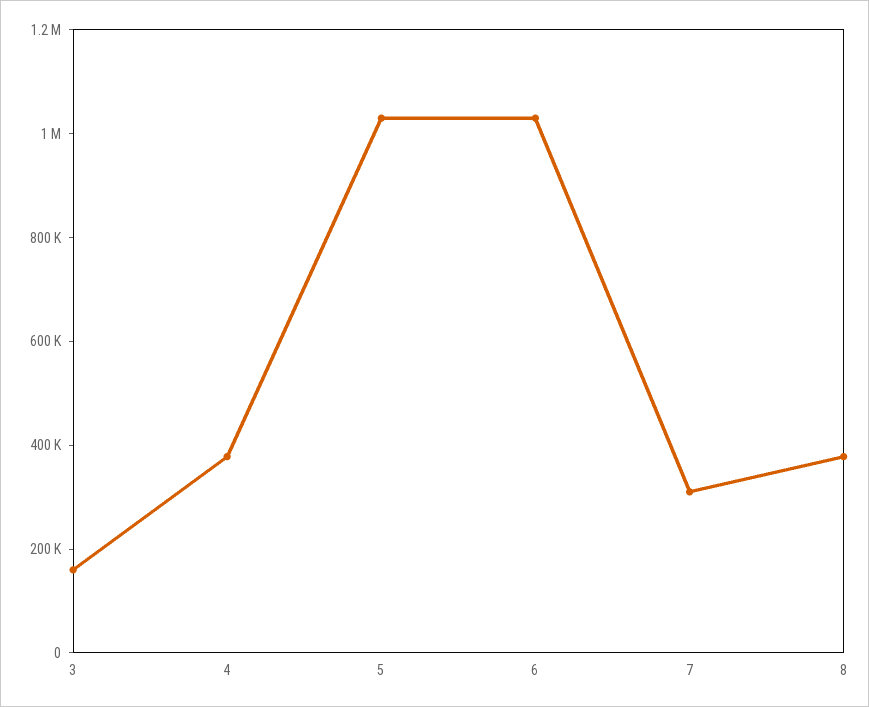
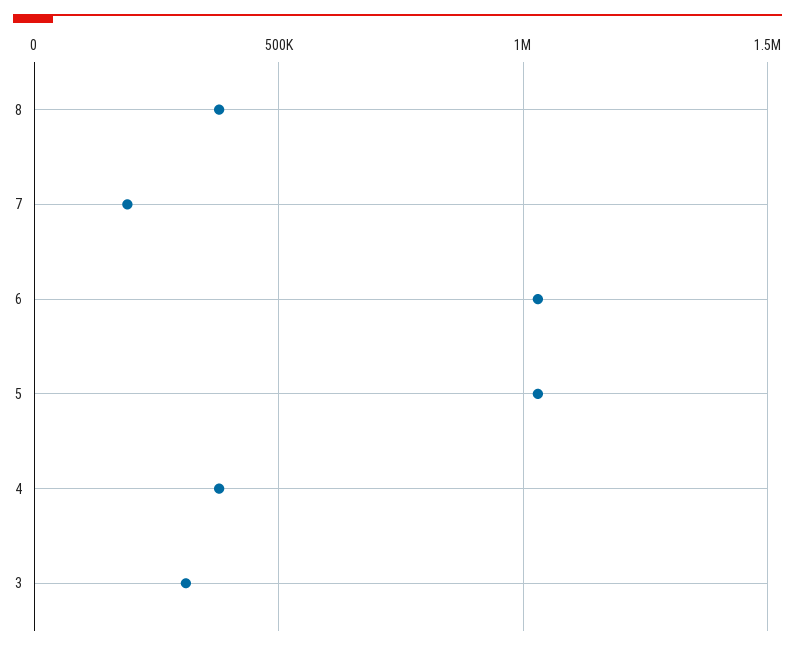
3: 150000 -> 300000
7: 300000 -> 200000

